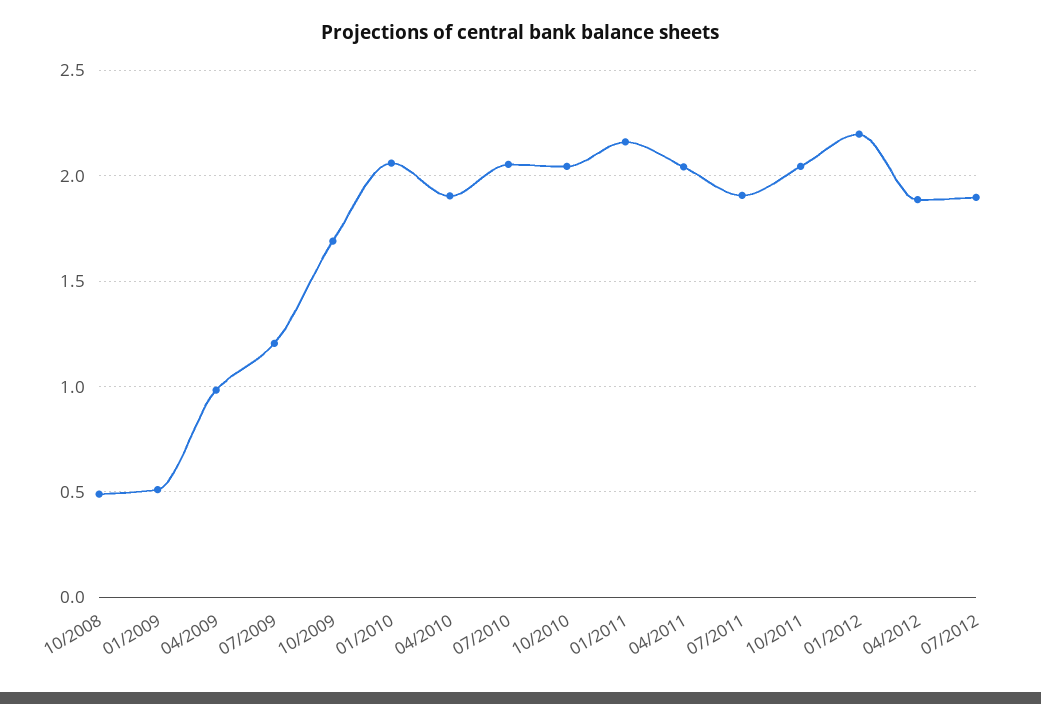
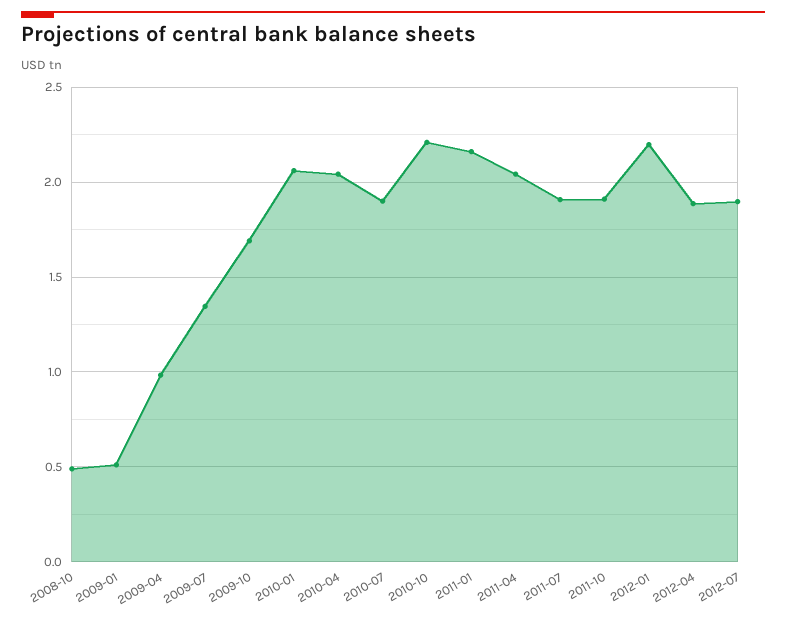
07/2009: 1.2 -> 1.35
04/2010: 1.9 -> 2.05
07/2010: 2.05 -> 1.9
10/2010: 2.05 -> 2.2
10/2011: 2.05 -> 1.9

